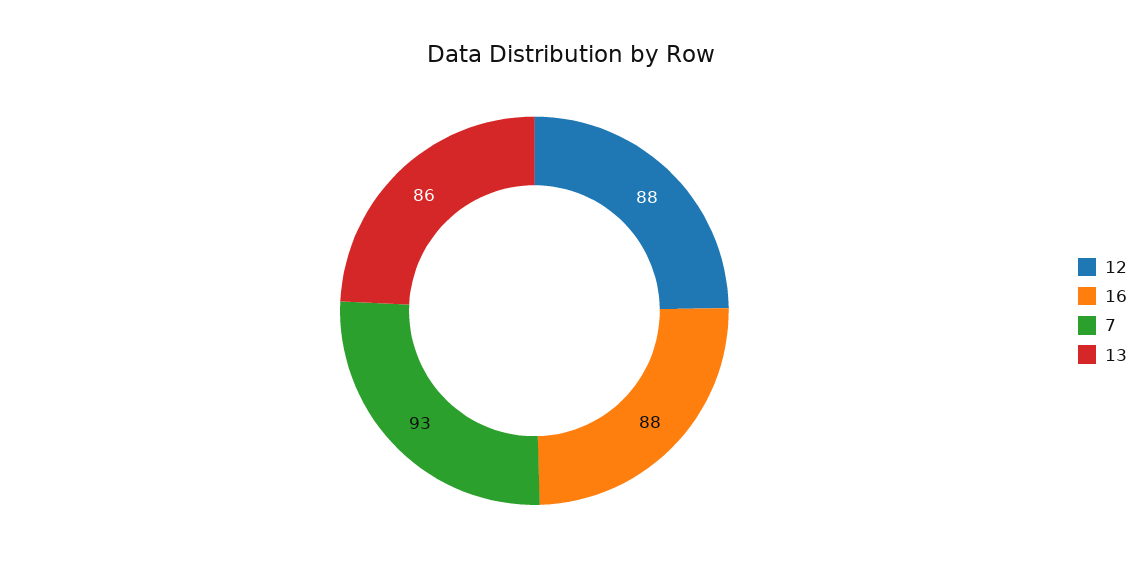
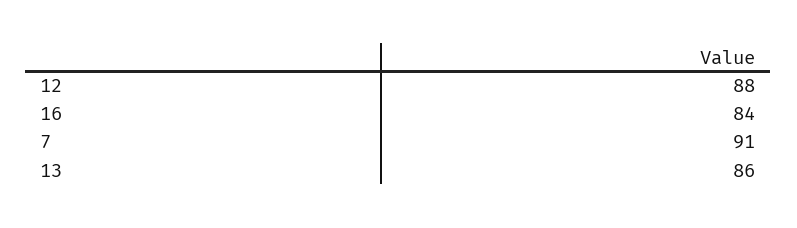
16: 88 -> 84
7: 93 -> 91

